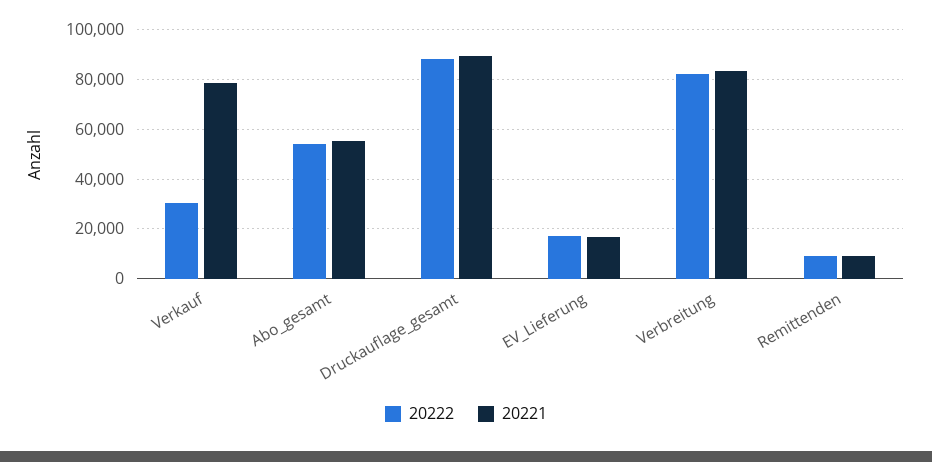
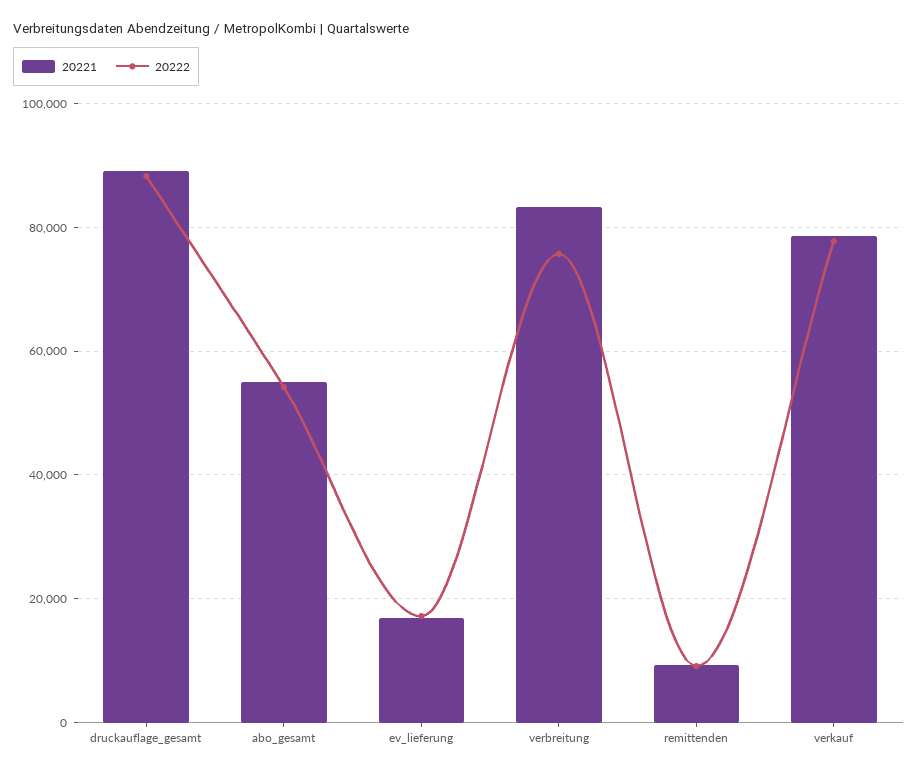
20222, Verkauf: 30000 -> 78000
20222, Verbreitung: 82500 -> 76000

